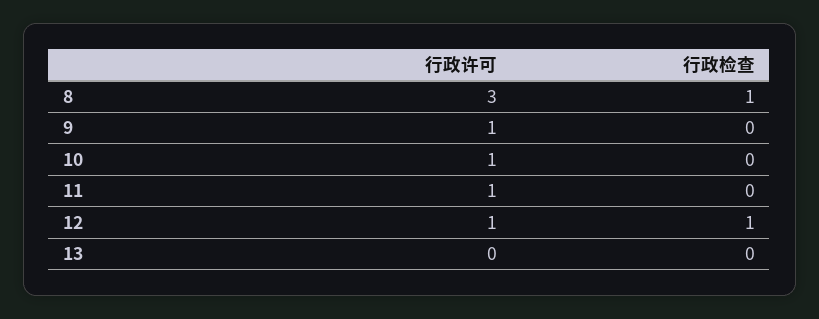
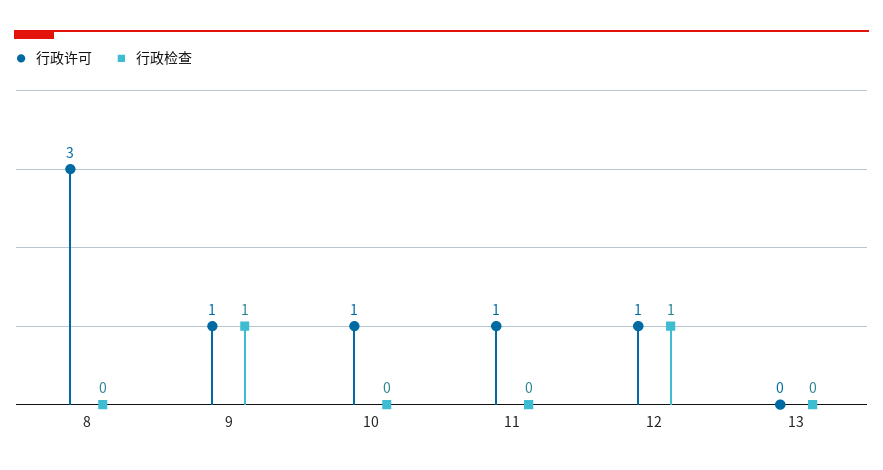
行政检查, 8: 1 -> 0
行政检查, 9: 0 -> 1

